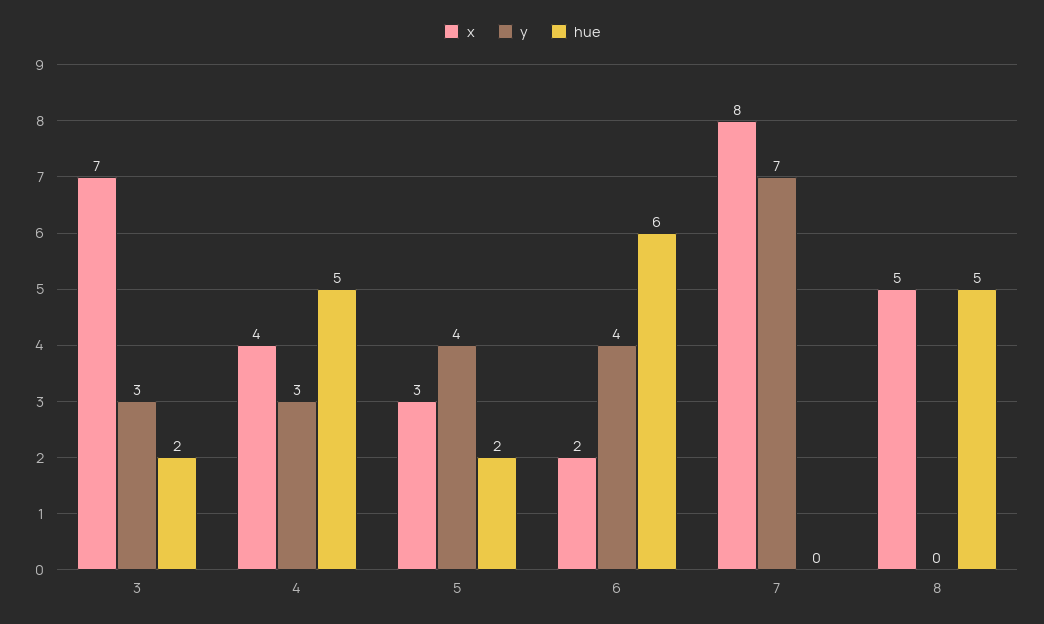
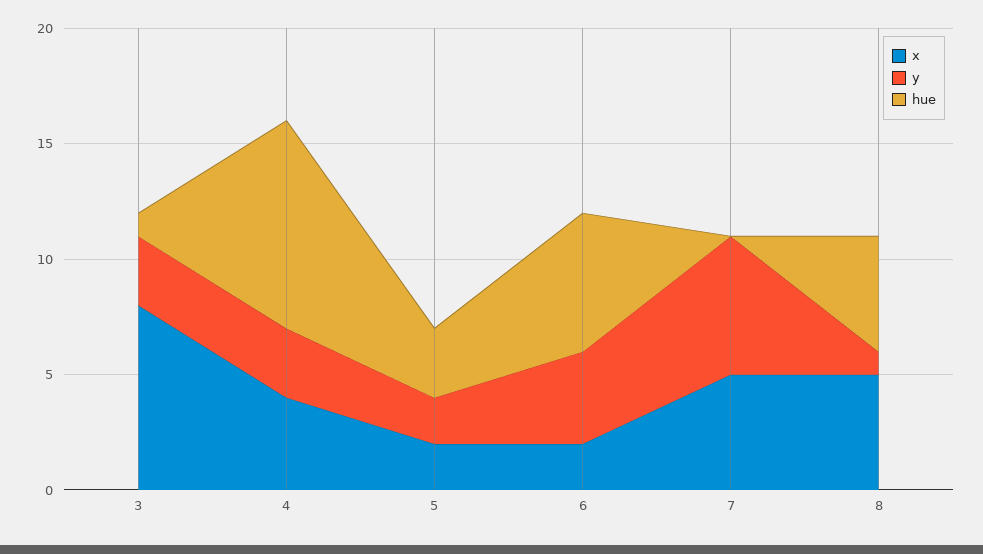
x, 3: 7 -> 8
hue, 3: 2 -> 1
hue, 4: 5 -> 9
x, 5: 3 -> 2
y, 5: 4 -> 2
hue, 5: 2 -> 3
x, 7: 8 -> 5
y, 7: 7 -> 6
y, 8: 0 -> 1

